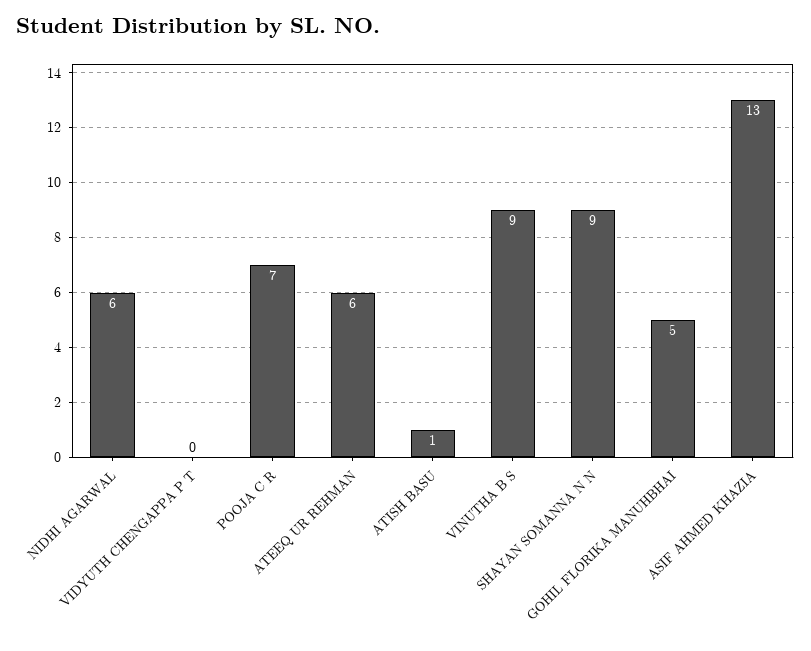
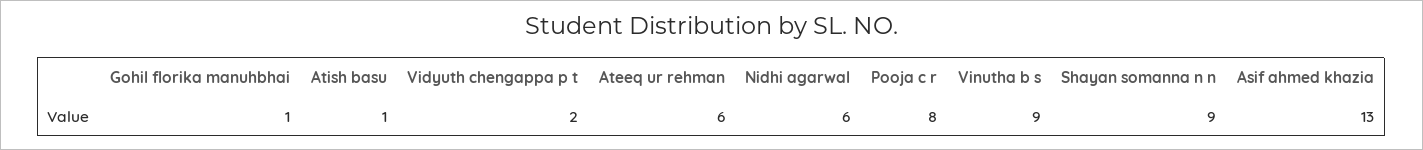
VIDYUTH CHENGAPPA P T: 0 -> 2
POOJA C R: 7 -> 8
GOHIL FLORIKA MANUHBHAI: 5 -> 1

